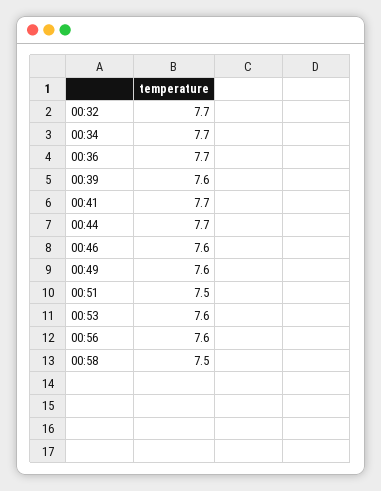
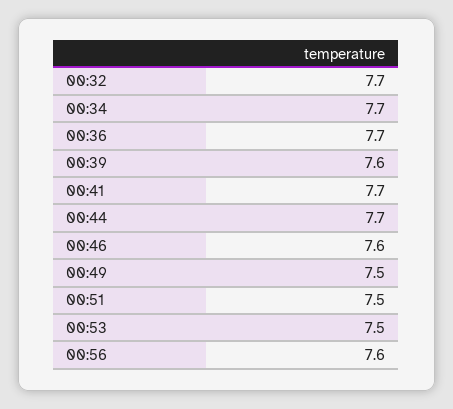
00:49: 7.6 -> 7.5
00:53: 7.6 -> 7.5
00:58: 7.5 -> none

